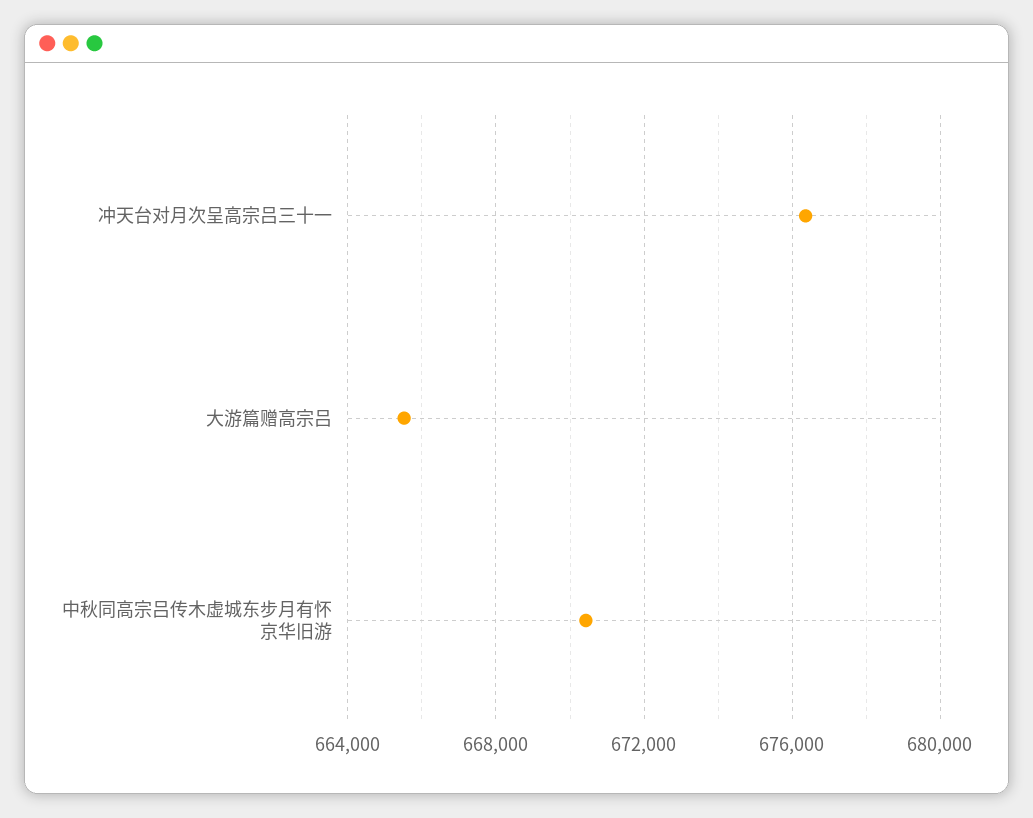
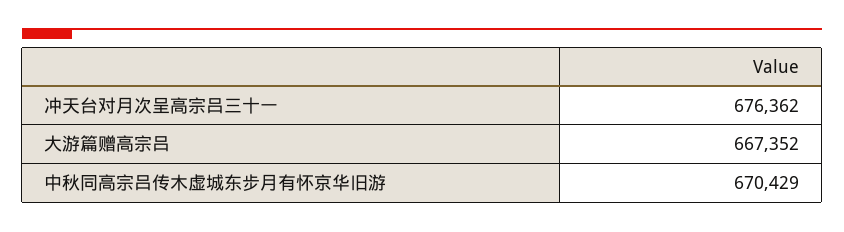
大游篇赠高宗吕: 665500 -> 667352

